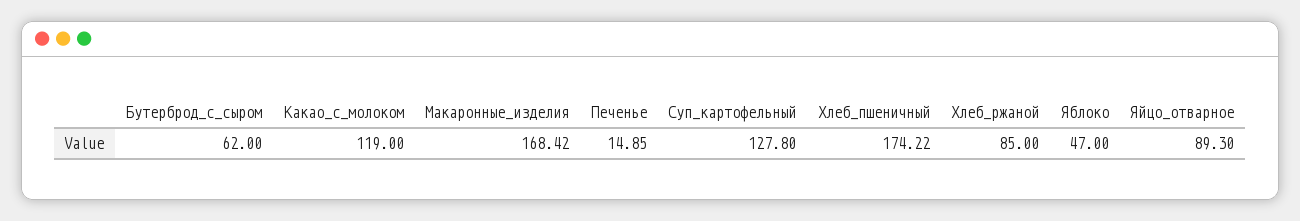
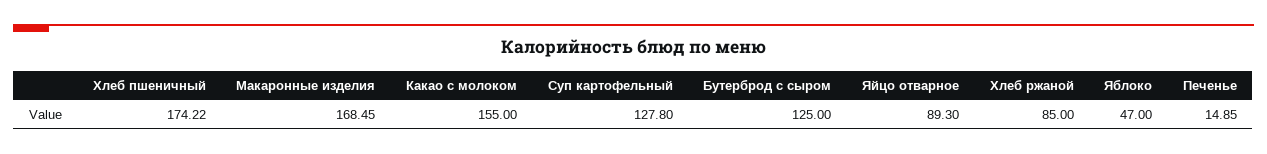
Бутерброд_с_сыром: 62 -> 125
Какао_с_молоком: 119 -> 155
Макаронные_изделия: 168.42 -> 168.45

